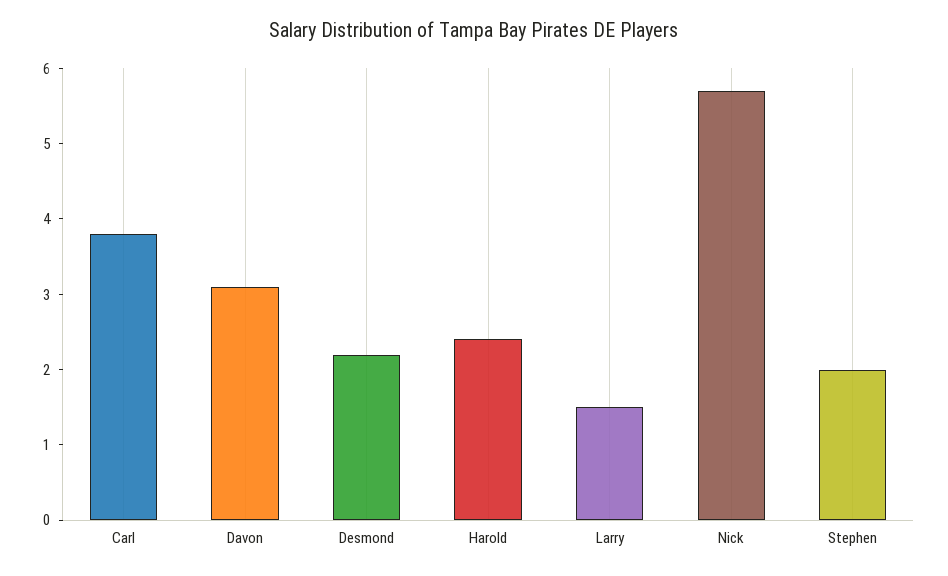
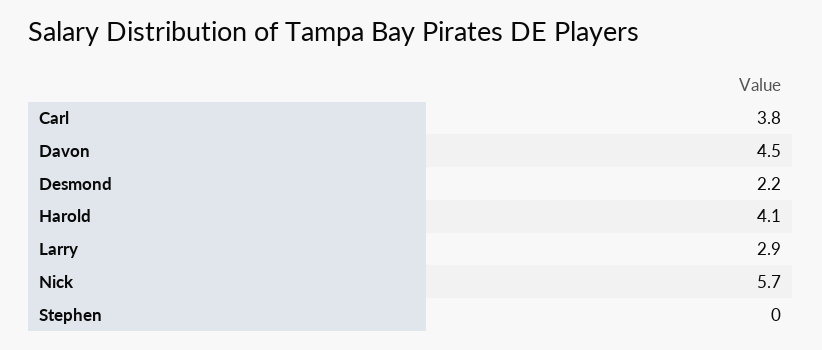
Davon: 3 -> 4.5
Harold: 2.5 -> 4.1
Larry: 1.5 -> 2.9
Stephen: 2 -> 0

